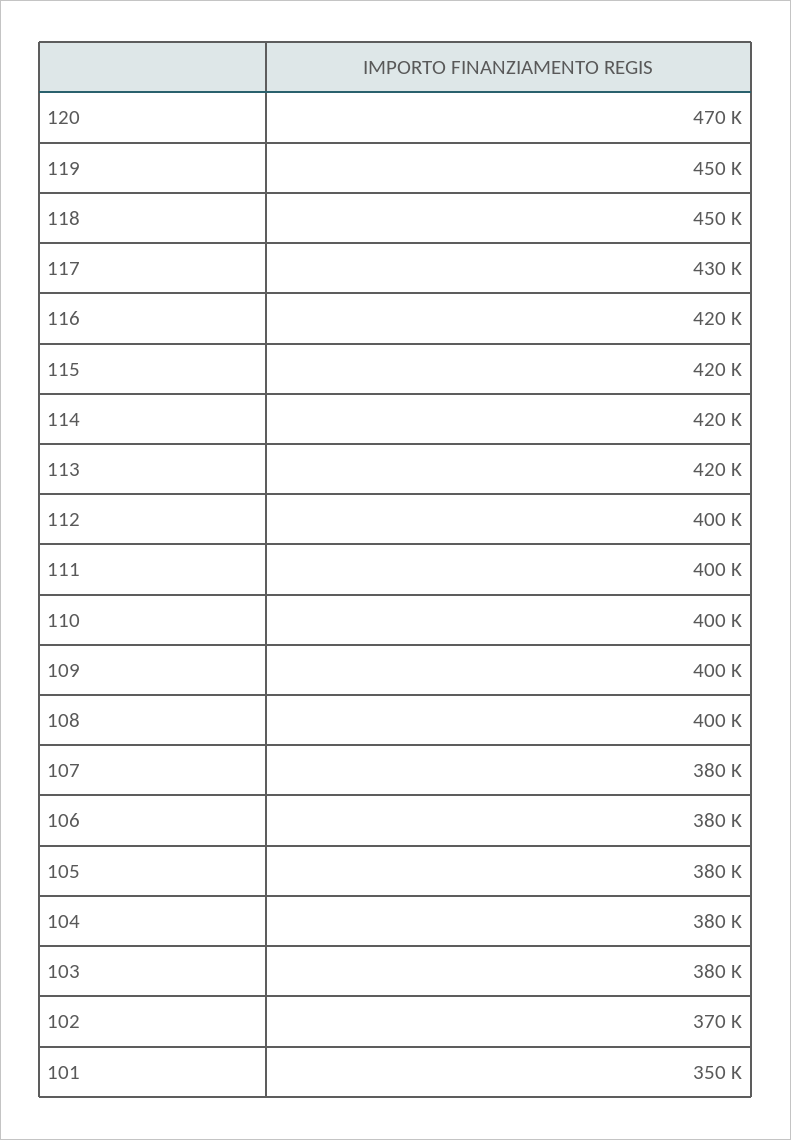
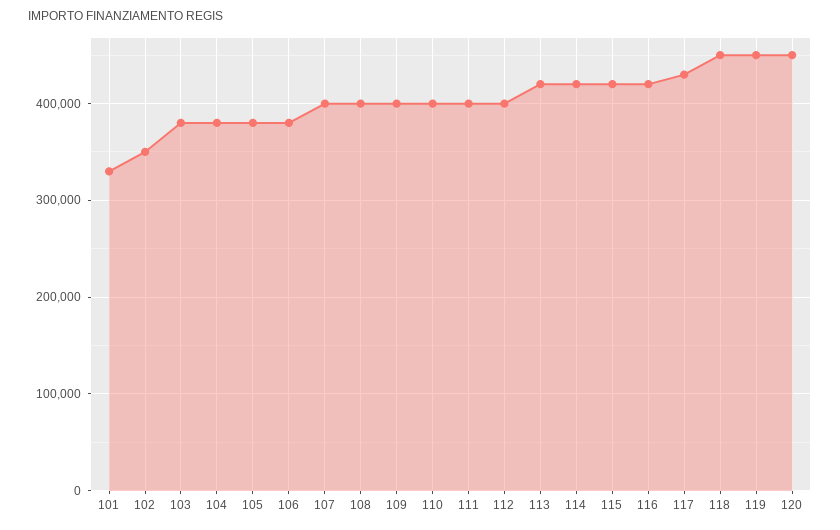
120: 470000 -> 450000
107: 380000 -> 400000
102: 370000 -> 350000
101: 350000 -> 330000

